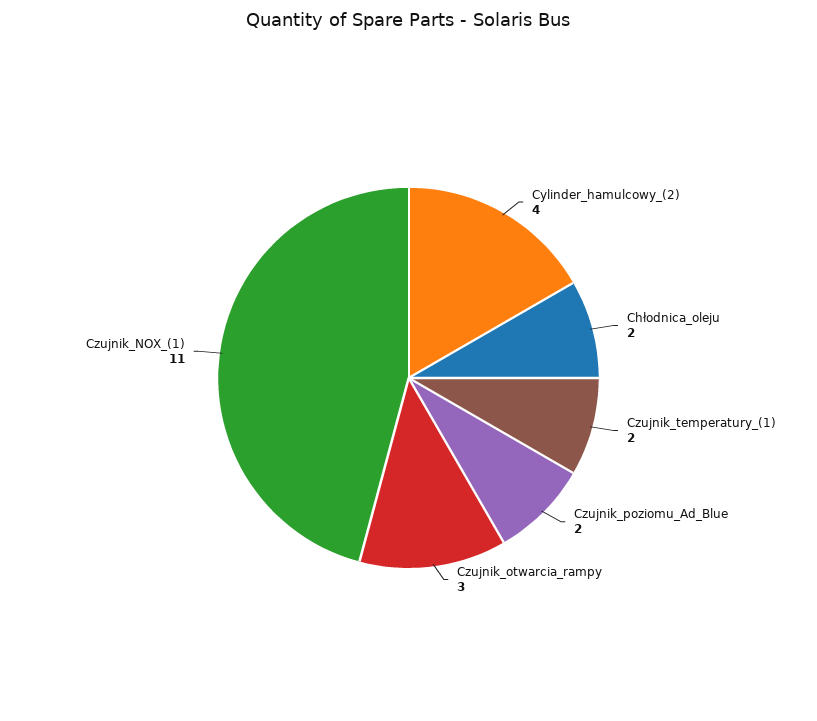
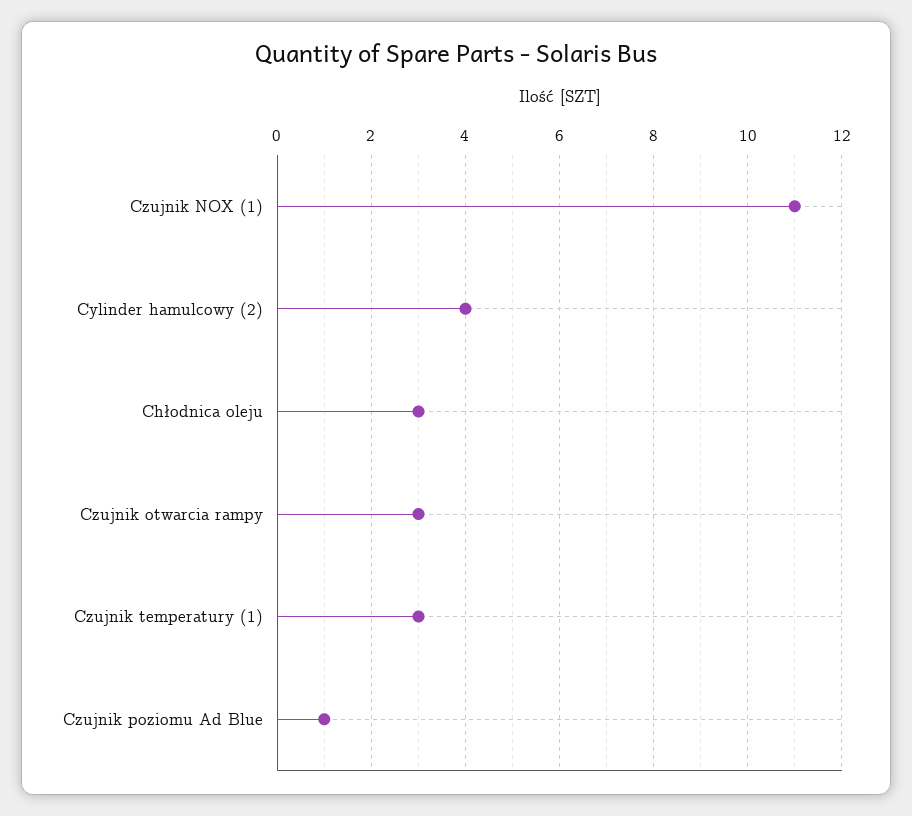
Chłodnica_oleju: 2 -> 3
Czujnik_temperatury_(1): 2 -> 3
Czujnik_poziomu_Ad_Blue: 2 -> 1

